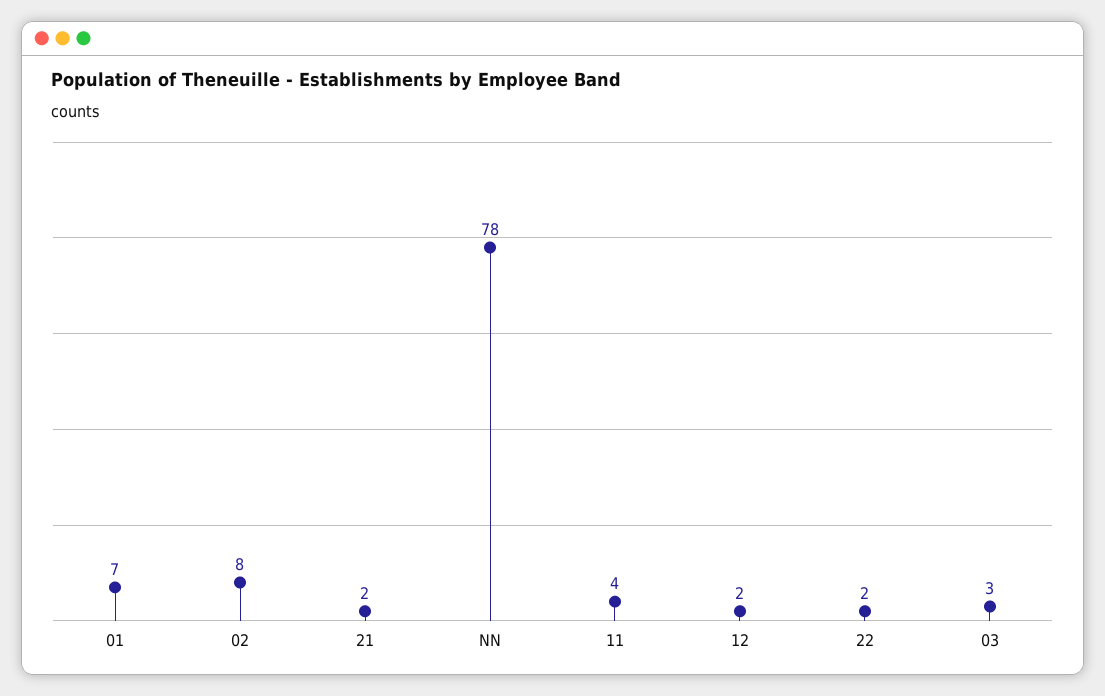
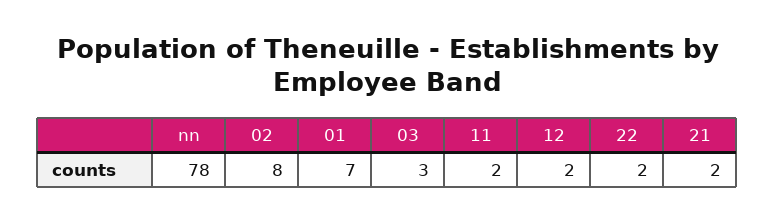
11: 4 -> 2

